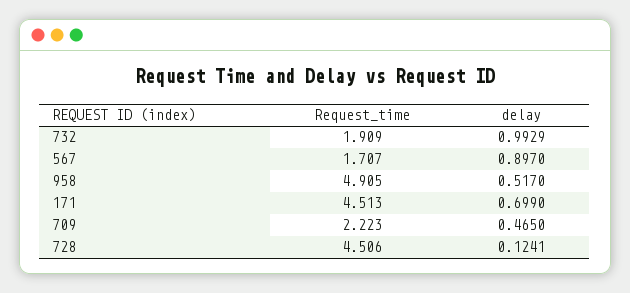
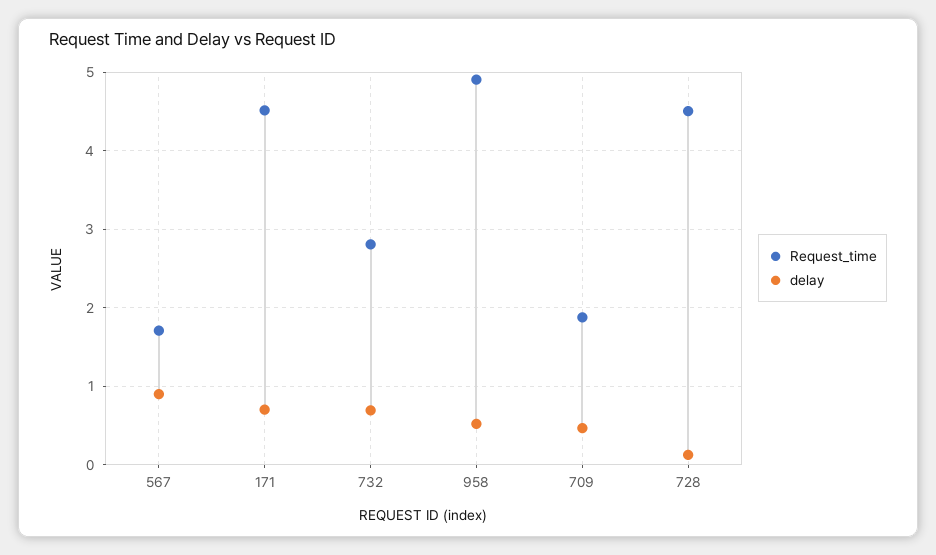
Request_time, 732: 1.909 -> 2.8
delay, 732: 0.9929 -> 0.7
Request_time, 709: 2.223 -> 1.9

